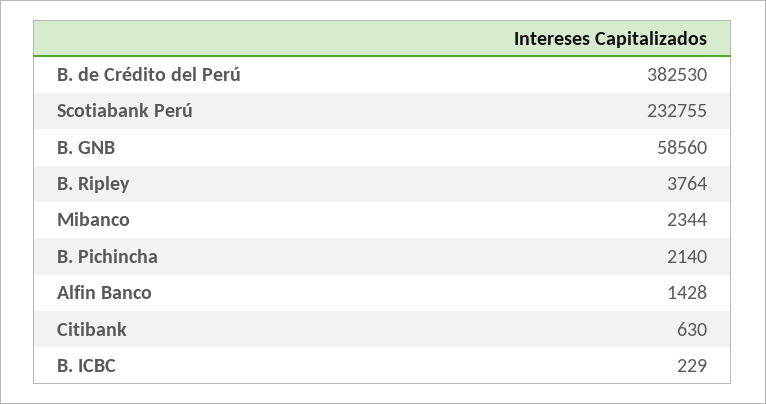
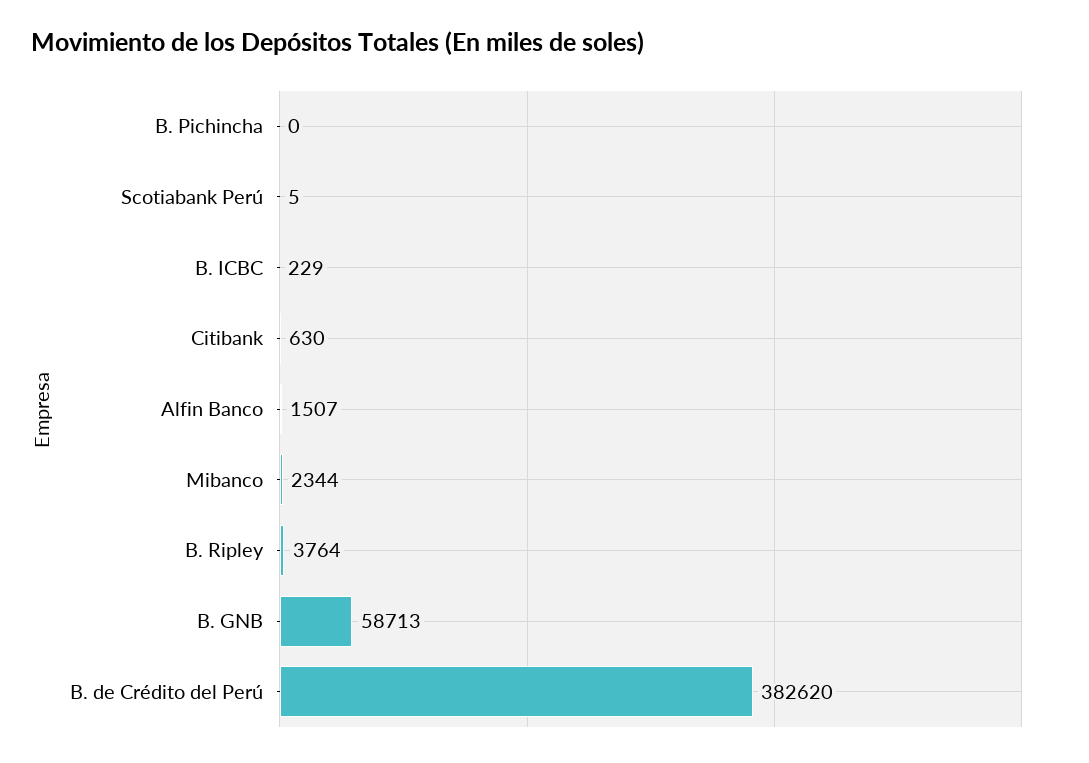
B. de Crédito del Perú: 382530 -> 382620
Scotiabank Perú: 232755 -> 5
B. GNB: 58560 -> 58713
B. Pichincha: 2140 -> 0
Alfin Banco: 1428 -> 1507

